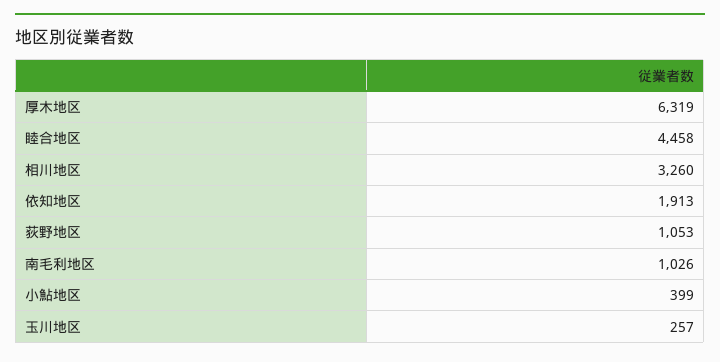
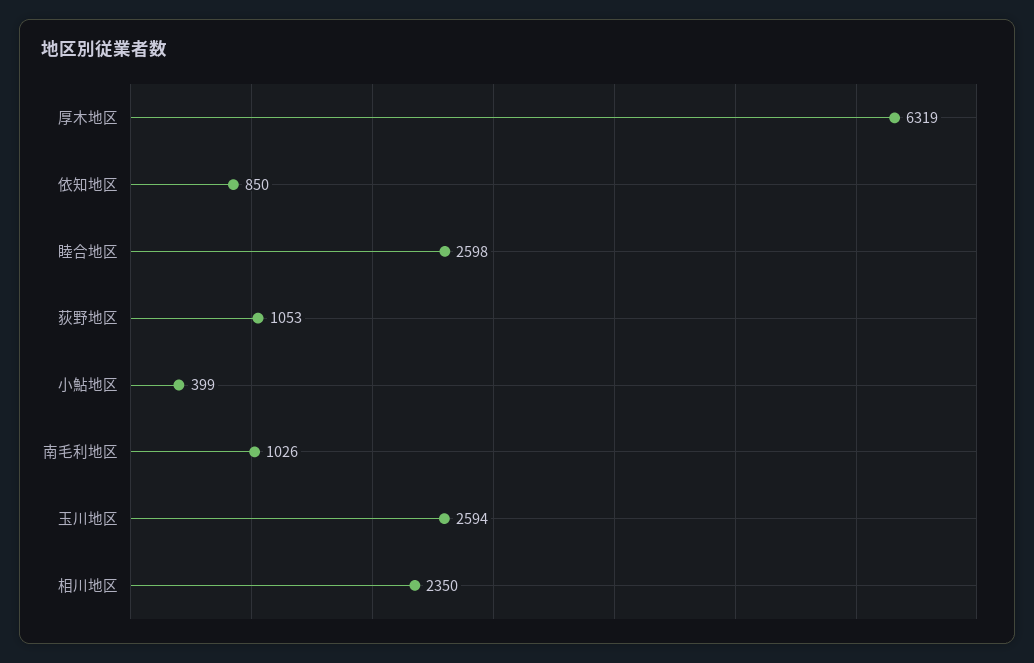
睦合地区: 4458 -> 2598
相川地区: 3260 -> 2350
依知地区: 1913 -> 850
玉川地区: 257 -> 2594

